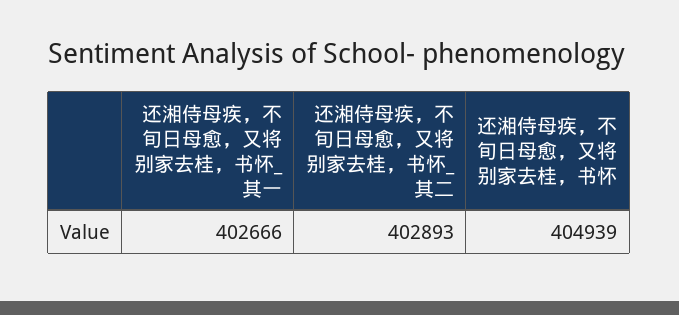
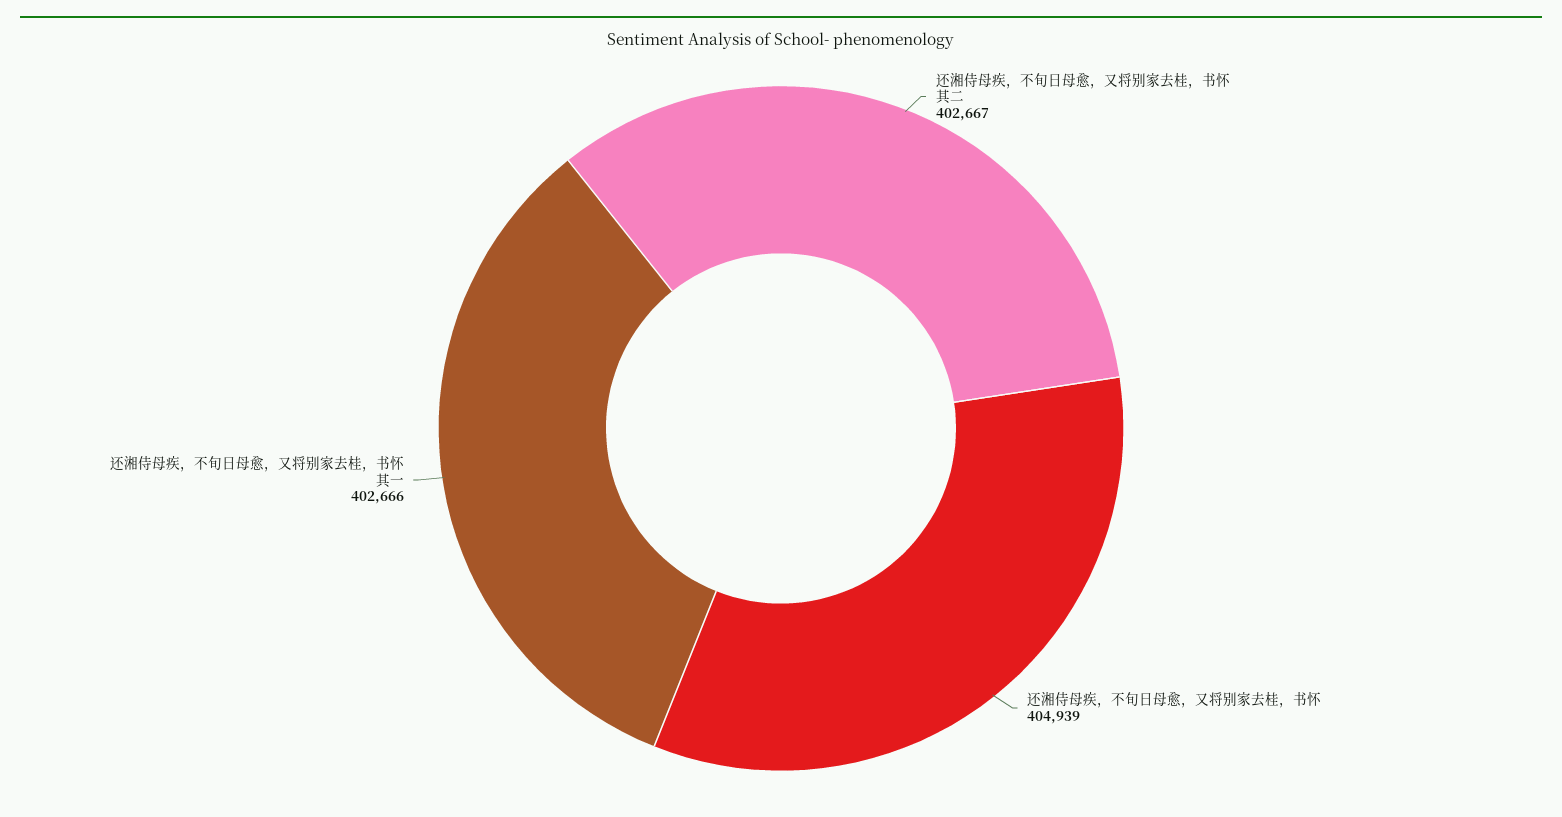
还湘侍母疾，不旬日母愈，又将别家去桂，书怀_其二: 402893 -> 402667

